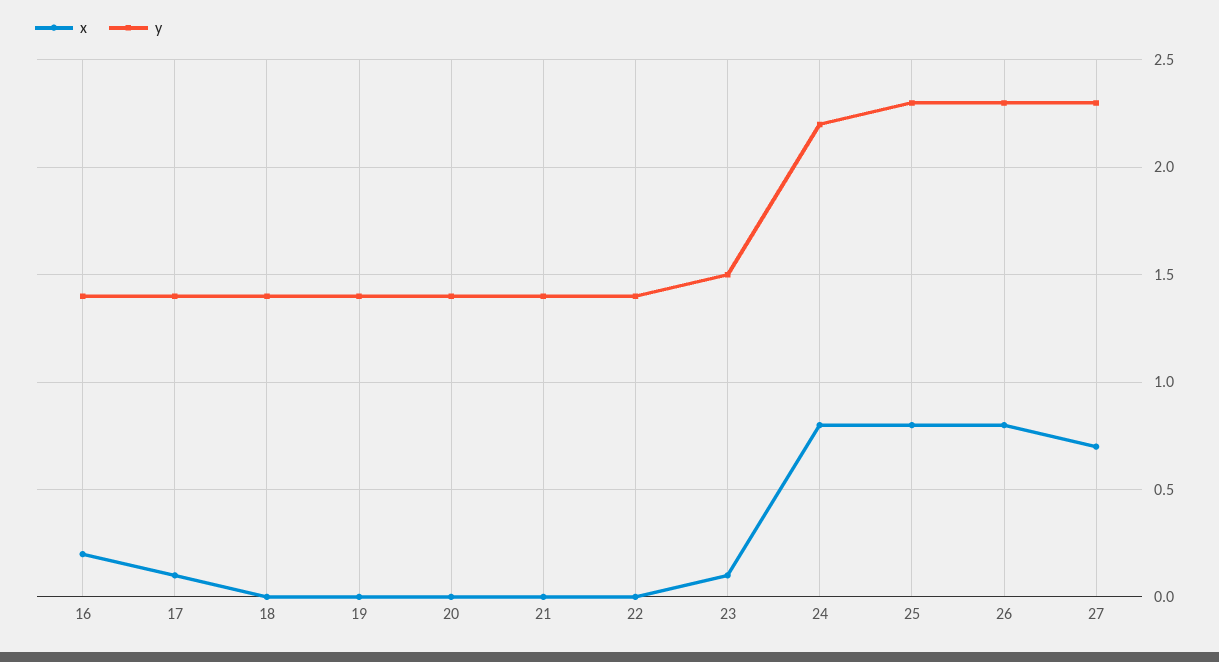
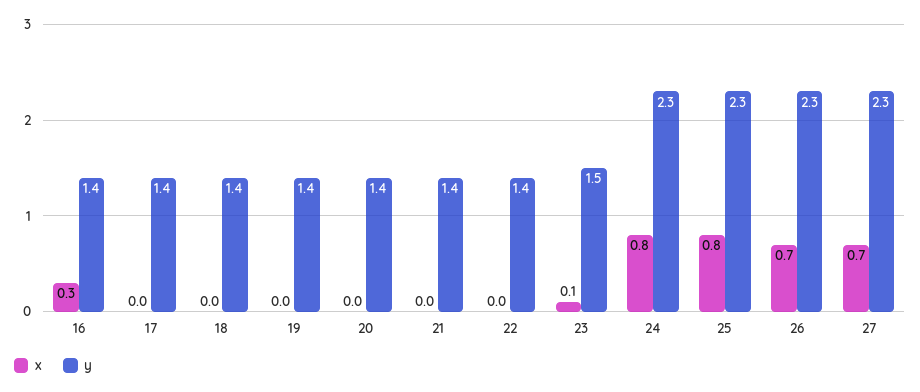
x, 16: 0.2 -> 0.3
x, 17: 0.1 -> 0
y, 24: 2.2 -> 2.3
x, 26: 0.8 -> 0.7

